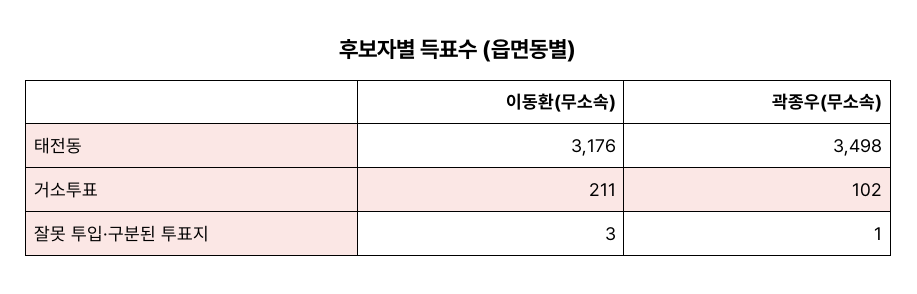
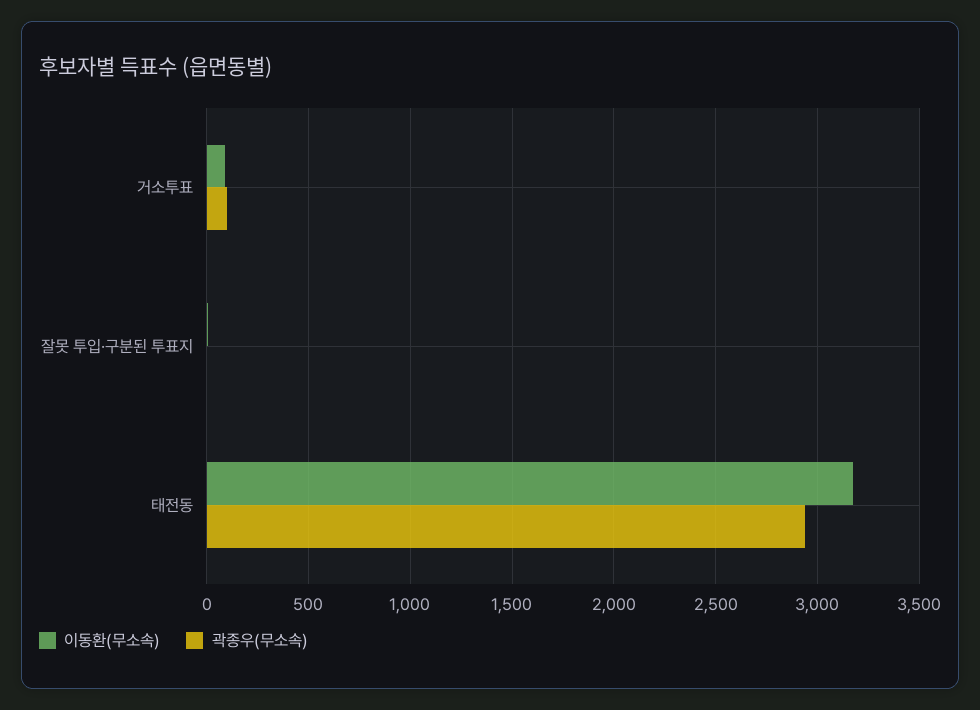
곽종우(무소속), 태전동: 3498 -> 2950
이동환(무소속), 거소투표: 211 -> 100

